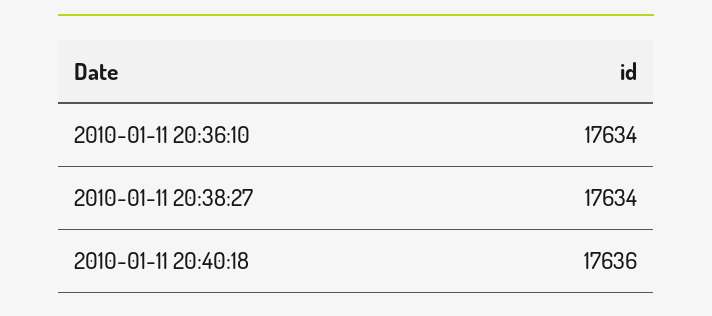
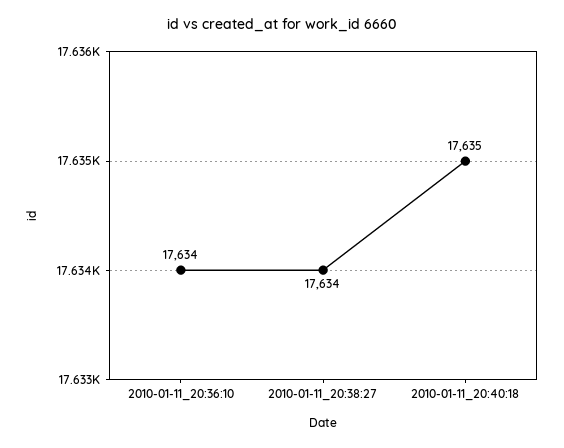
2010-01-11 20:40:18: 17636 -> 17635

